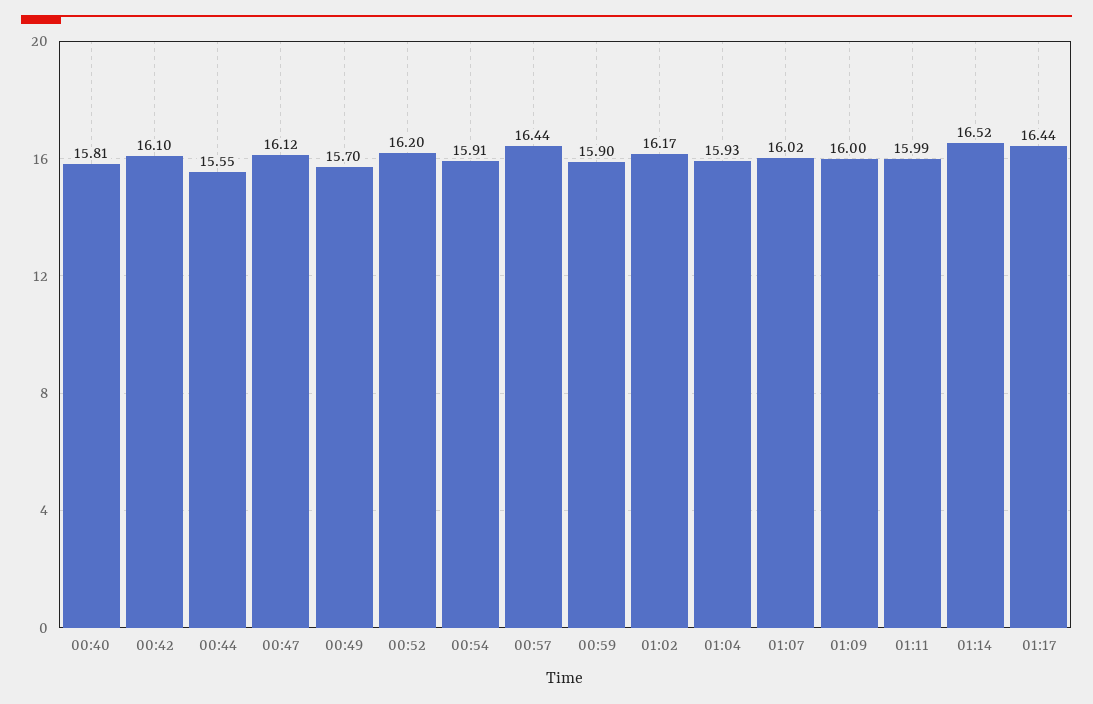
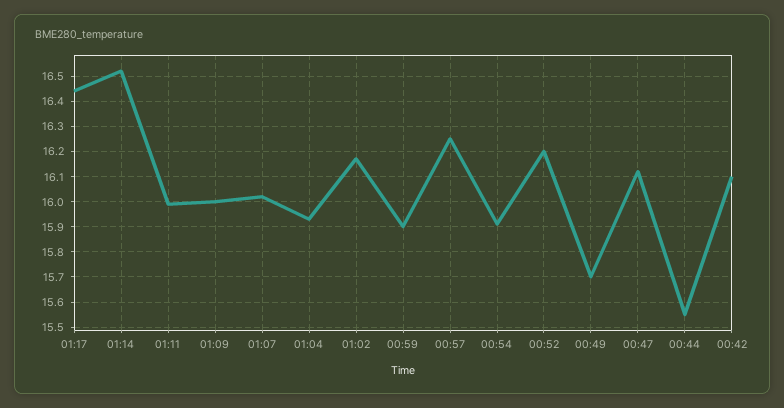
00:40: 15.81 -> none
00:57: 16.44 -> 16.25

